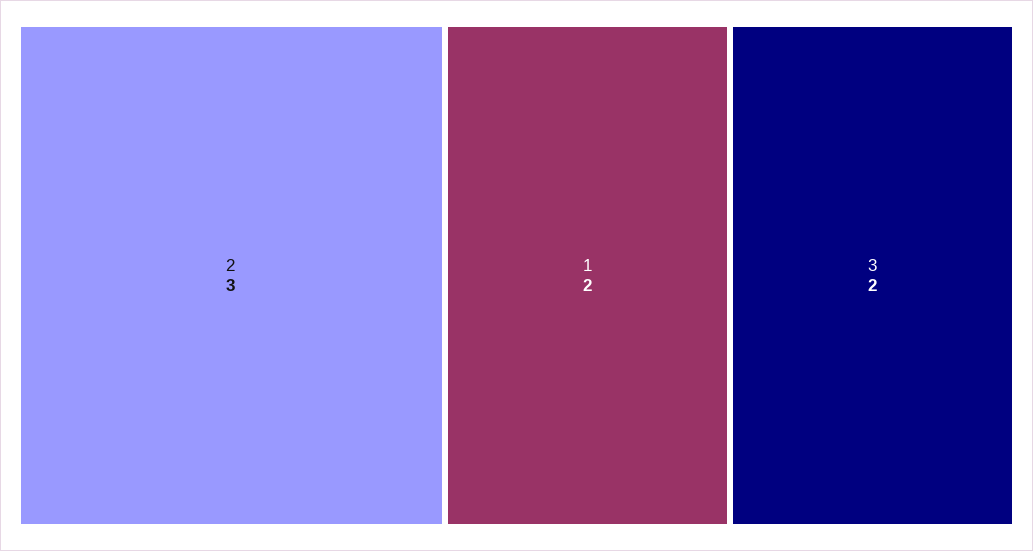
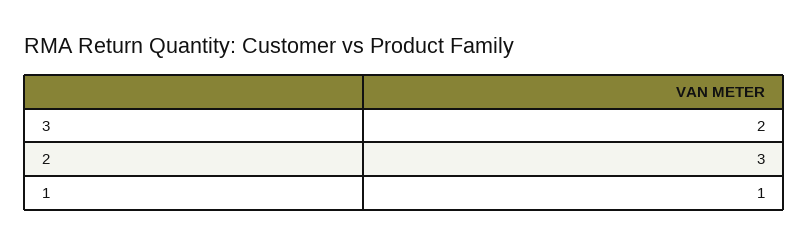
1: 2 -> 1

